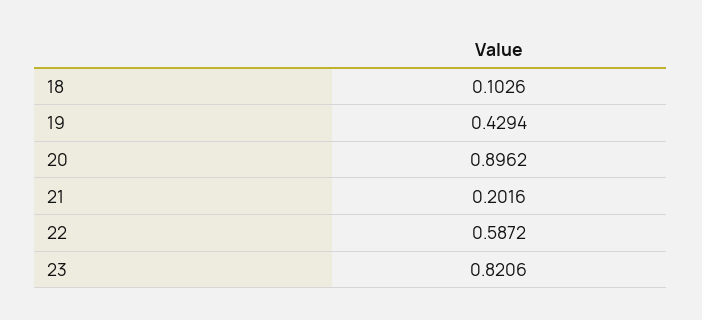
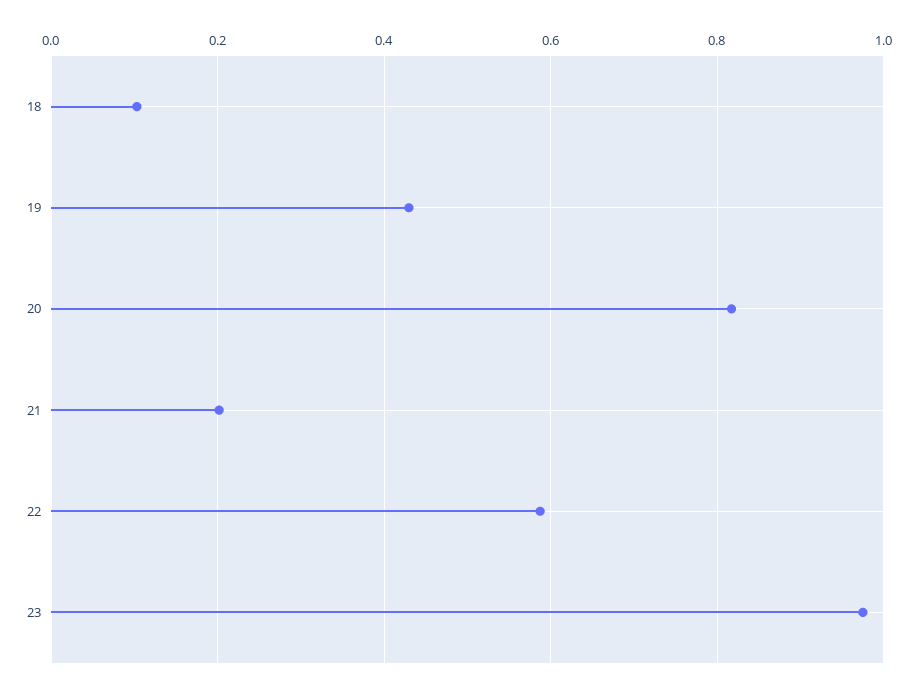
20: 0.8962 -> 0.82
23: 0.8206 -> 0.98

